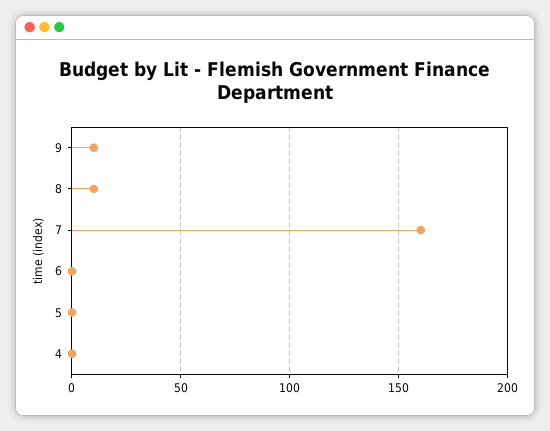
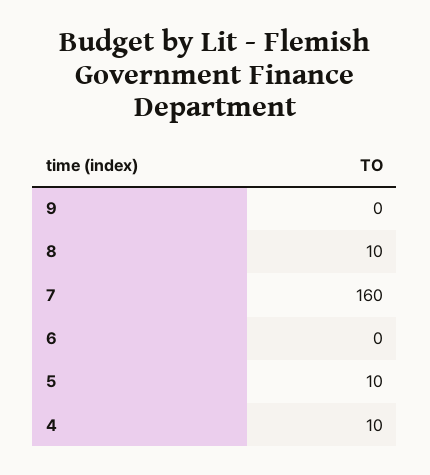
9: 10 -> 0
5: 0 -> 10
4: 0 -> 10

